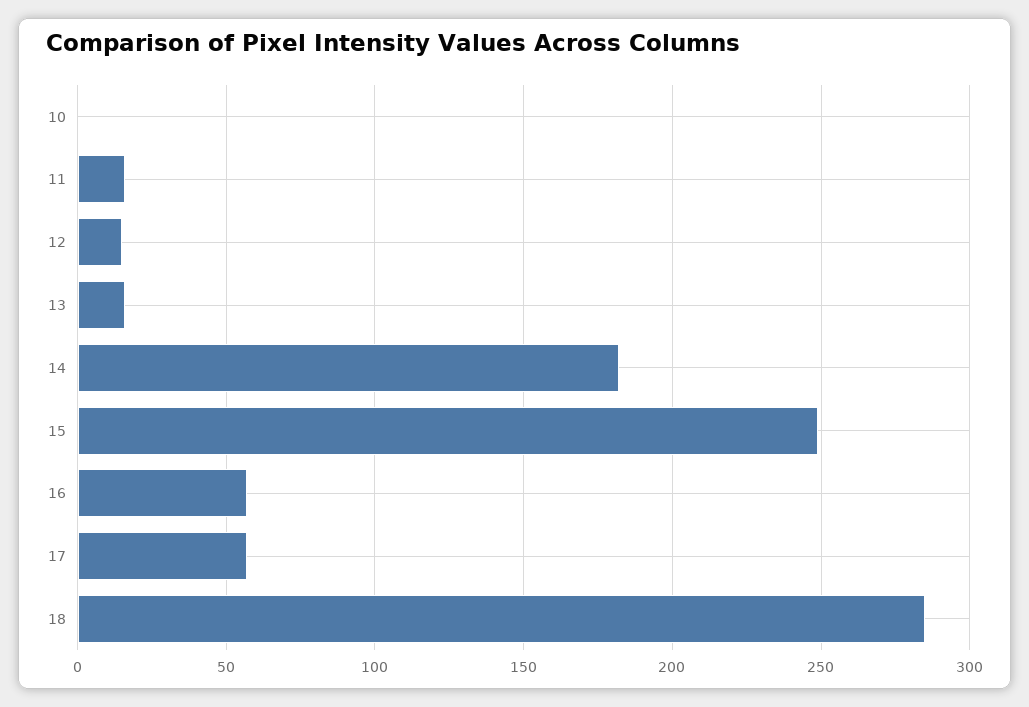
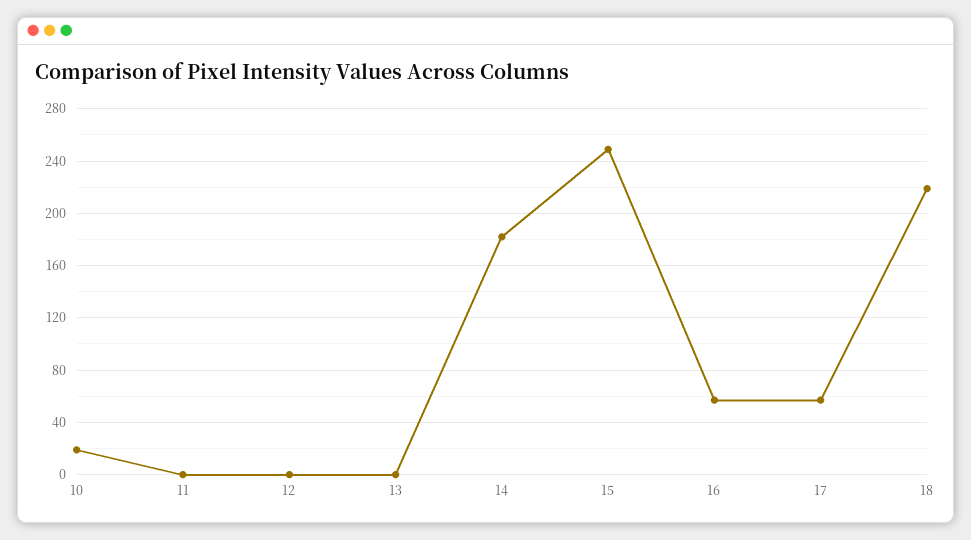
10: 0 -> 20
11: 15 -> 0
12: 15 -> 0
13: 15 -> 0
18: 285 -> 220

